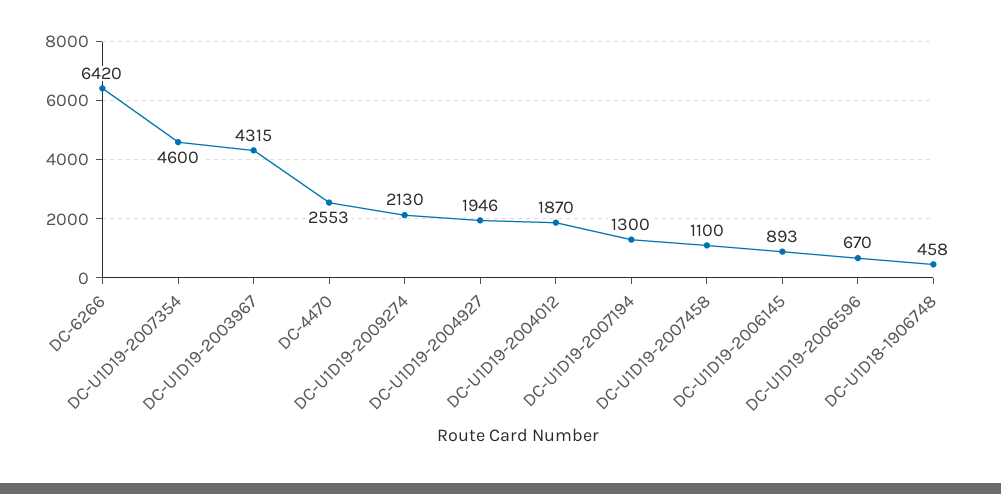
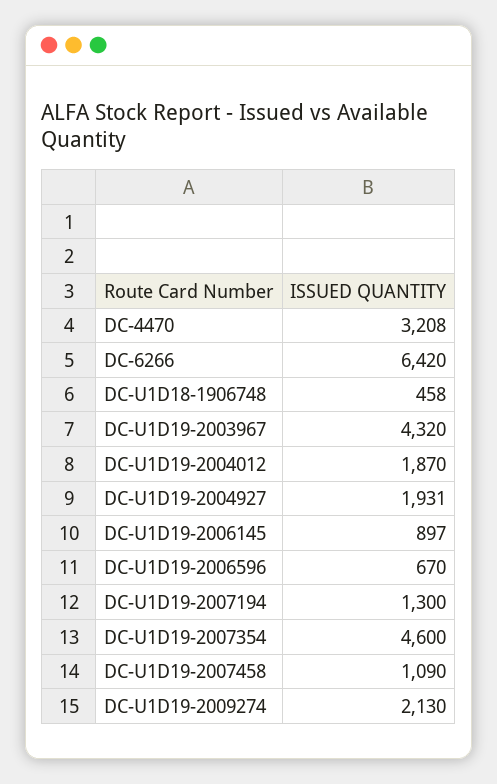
DC-U1D19-2003967: 4315 -> 4320
DC-4470: 2553 -> 3208
DC-U1D19-2004927: 1946 -> 1931
DC-U1D19-2007458: 1100 -> 1090
DC-U1D19-2006145: 893 -> 897

